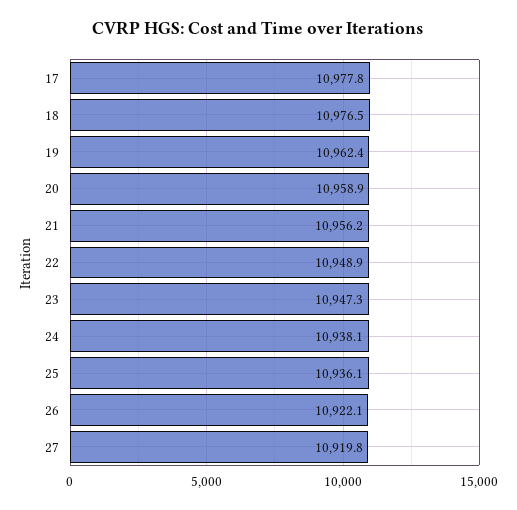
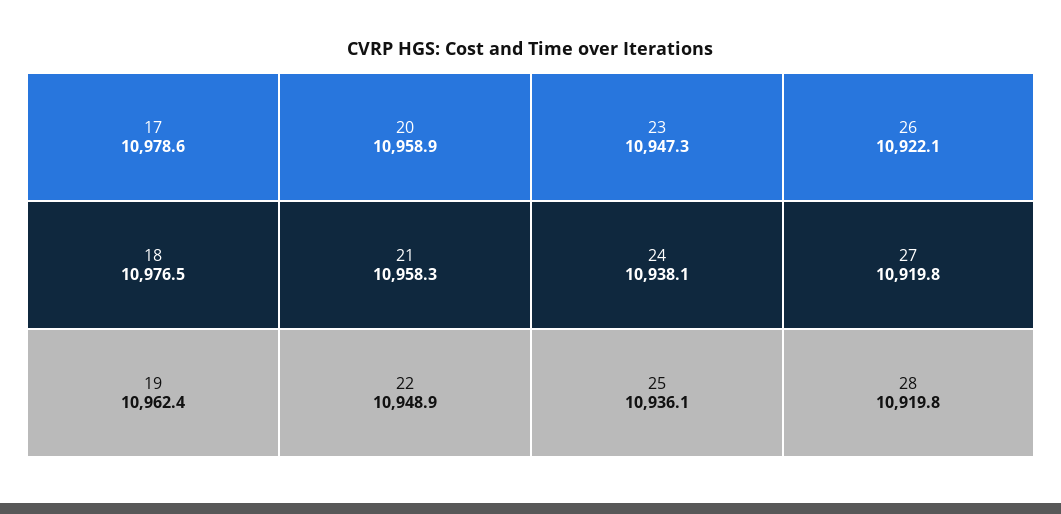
17: 10977.8 -> 10978.6
21: 10956.2 -> 10958.3
28: none -> 10919.8

